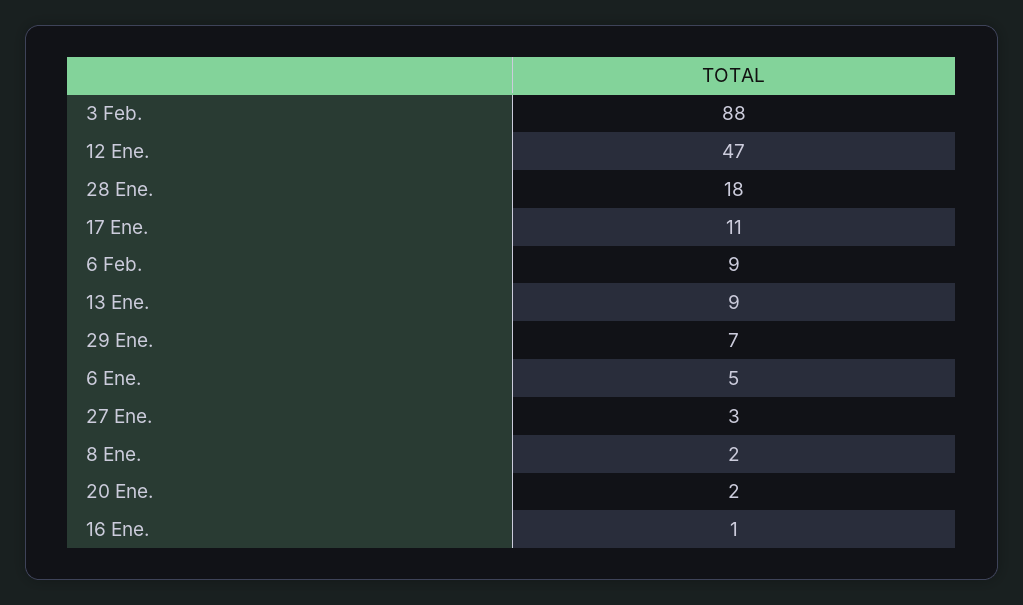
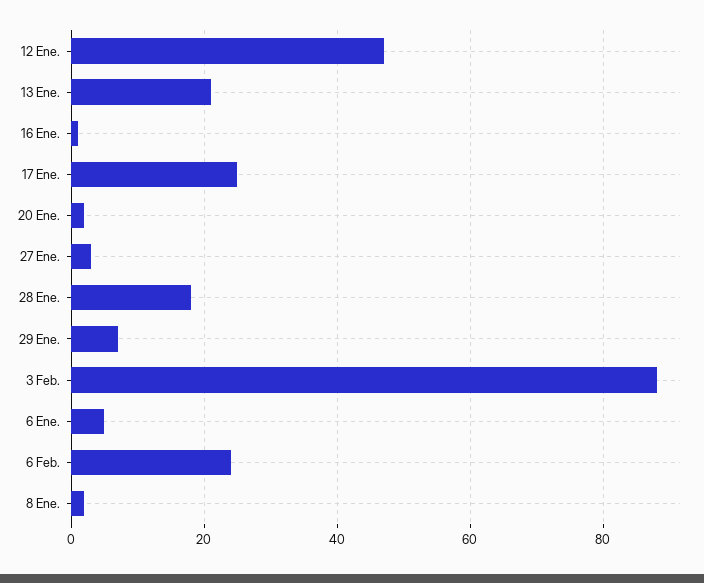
17 Ene.: 11 -> 25
6 Feb.: 9 -> 25
13 Ene.: 9 -> 20

